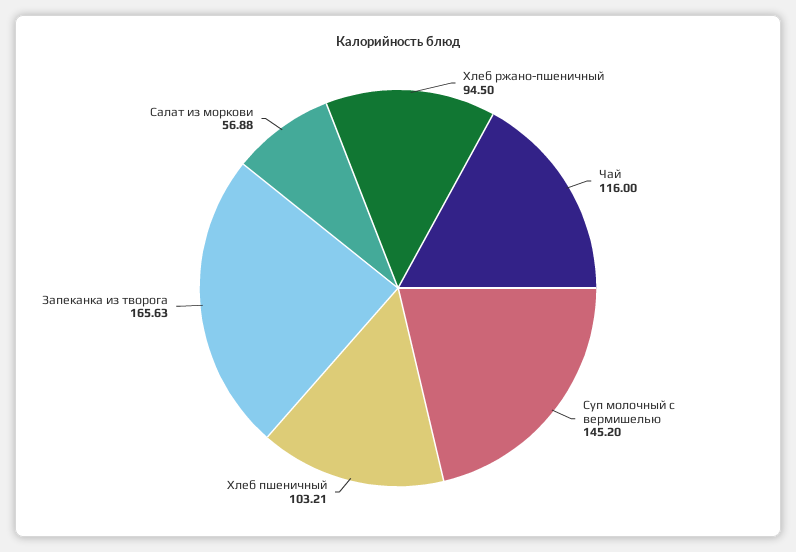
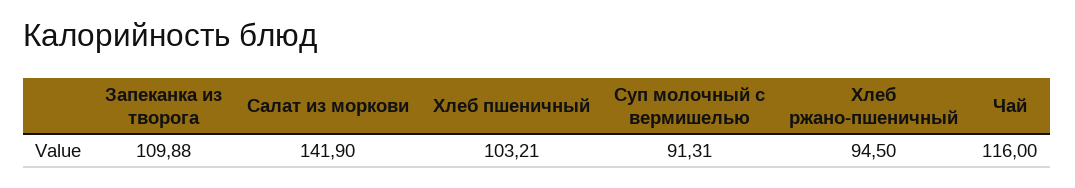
Суп молочный с вермишелью: 145.2 -> 91.31
Запеканка из творога: 165.63 -> 109.88
Салат из моркови: 56.88 -> 141.9

